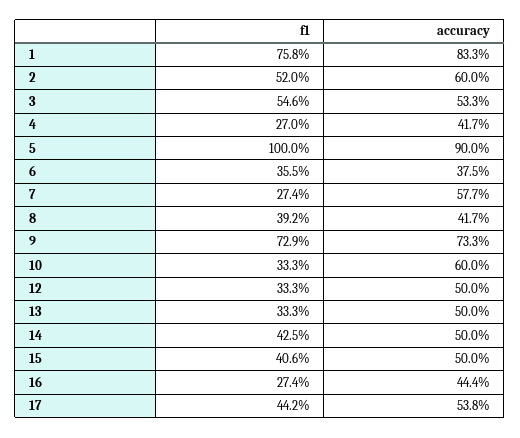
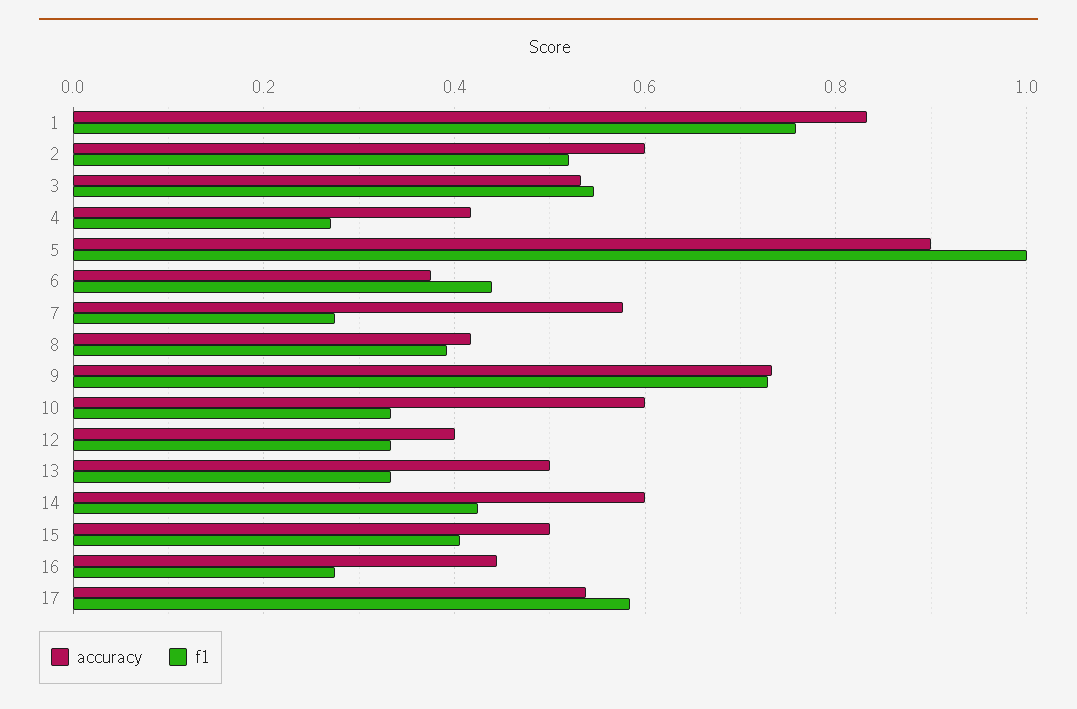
f1, 6: 0.355 -> 0.44
accuracy, 12: 0.5 -> 0.4
accuracy, 14: 0.5 -> 0.6
f1, 17: 0.442 -> 0.58

